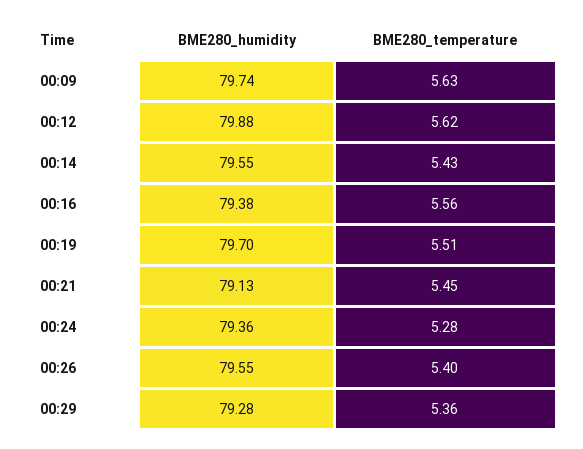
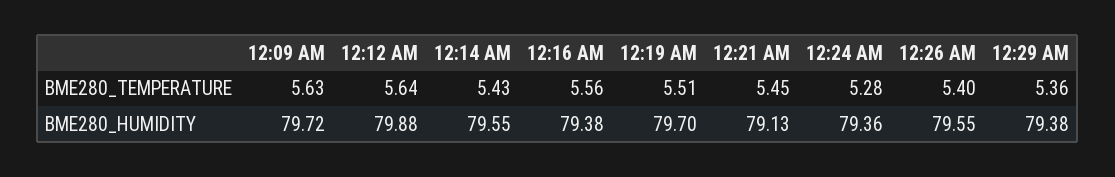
BME280_humidity, 00:09: 79.74 -> 79.72
BME280_temperature, 00:12: 5.62 -> 5.64
BME280_humidity, 00:29: 79.28 -> 79.38

